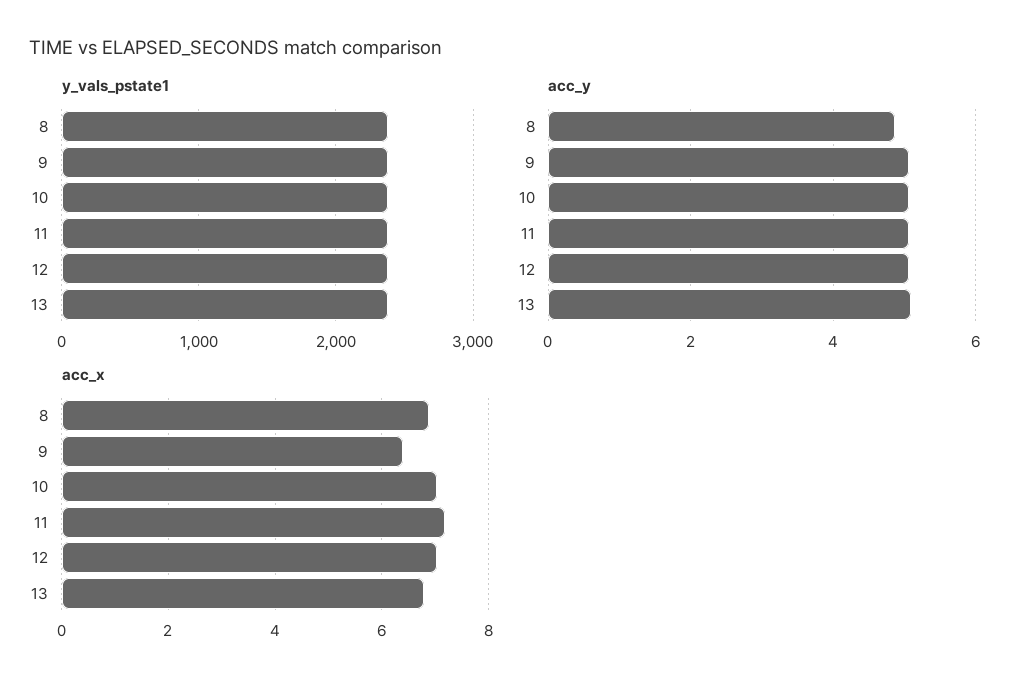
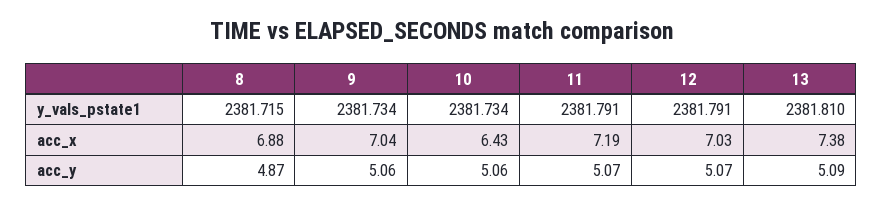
acc_x, 9: 6.4 -> 7.04
acc_x, 10: 7 -> 6.43
acc_x, 13: 6.8 -> 7.38

